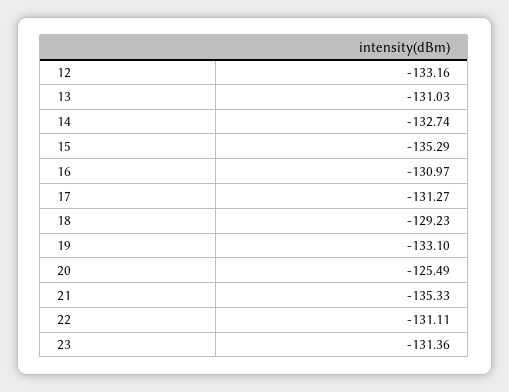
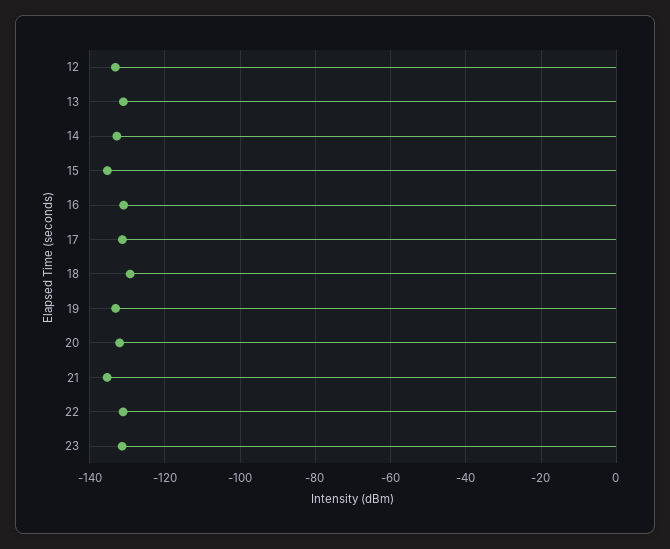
20: -125.49 -> -132

